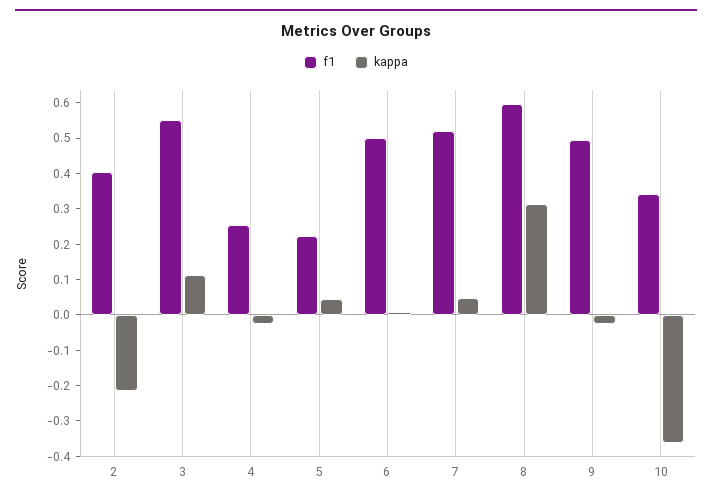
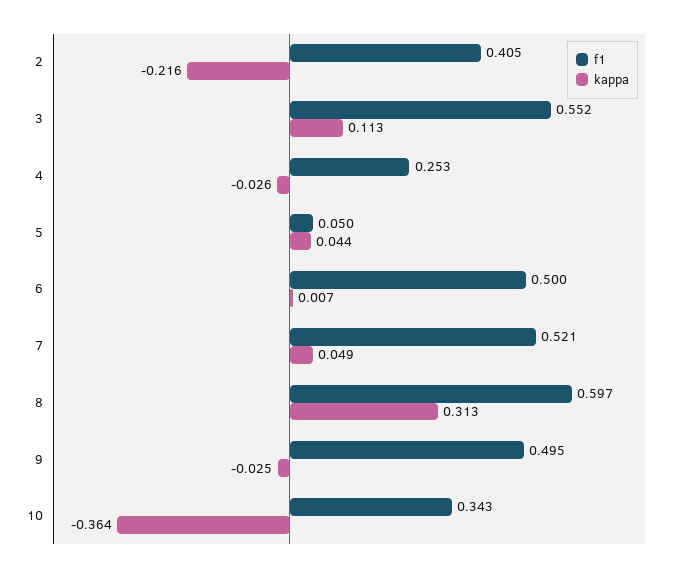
f1, 5: 0.225 -> 0.05

